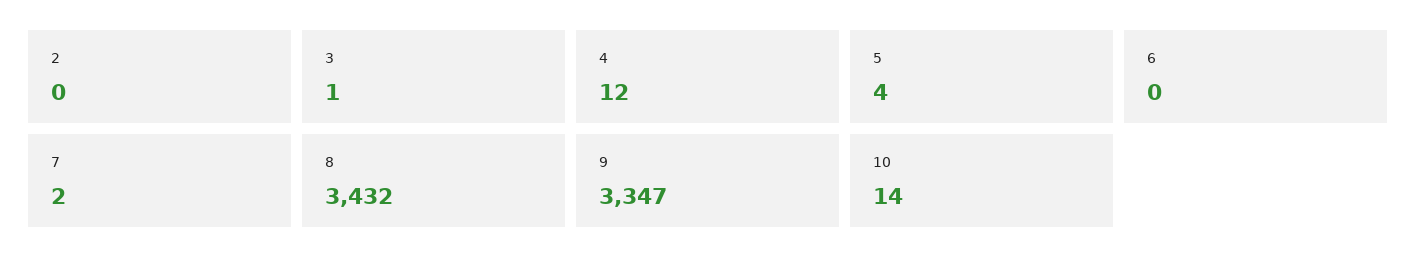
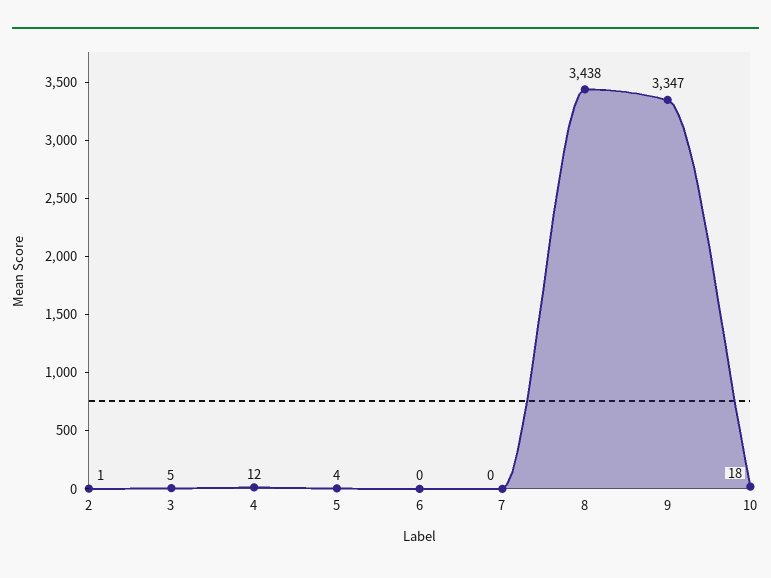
2: 0 -> 1
3: 1 -> 5
7: 2 -> 0
8: 3432 -> 3438
10: 14 -> 18

